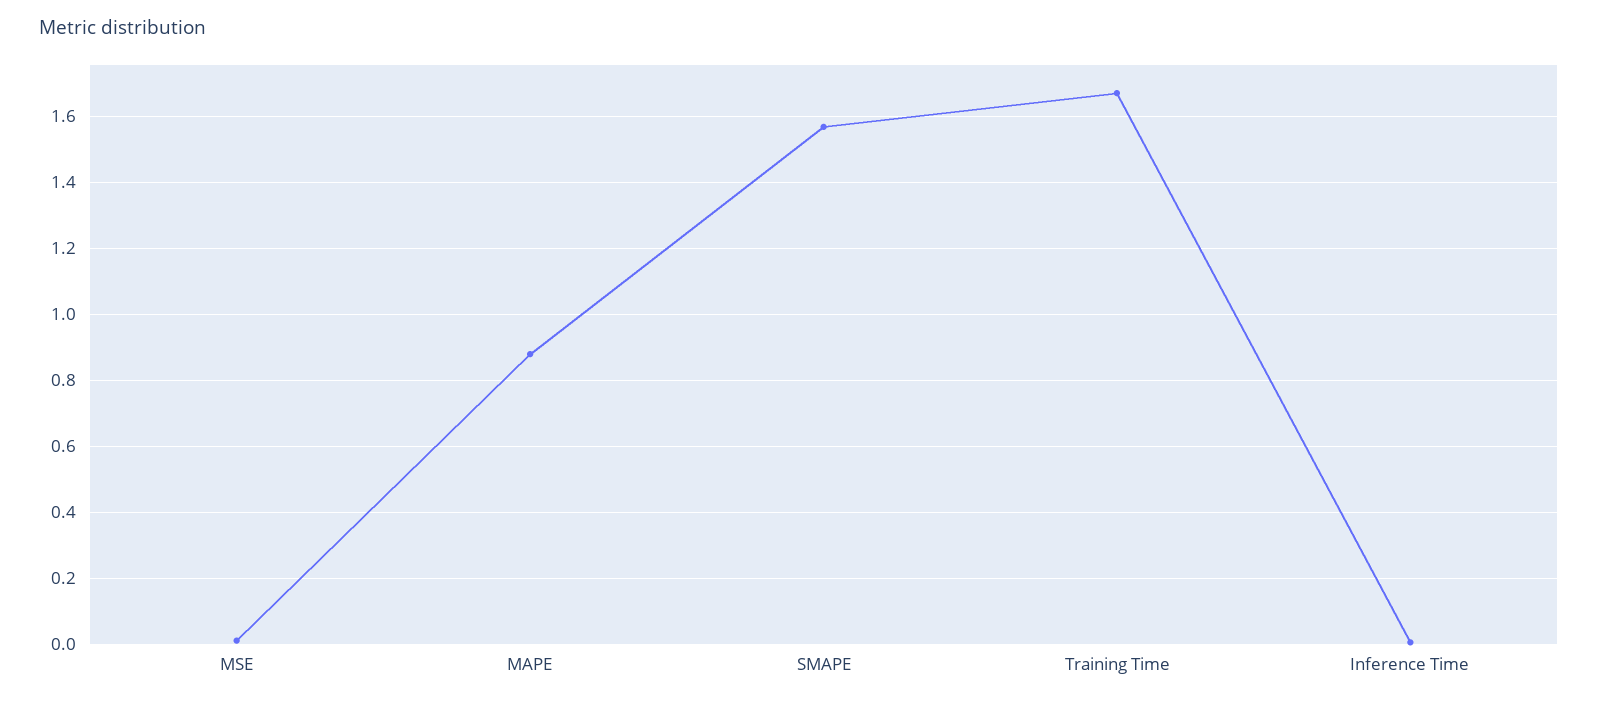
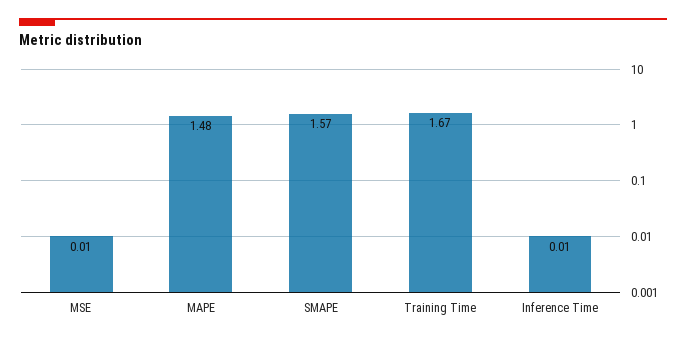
MAPE: 0.88 -> 1.48

